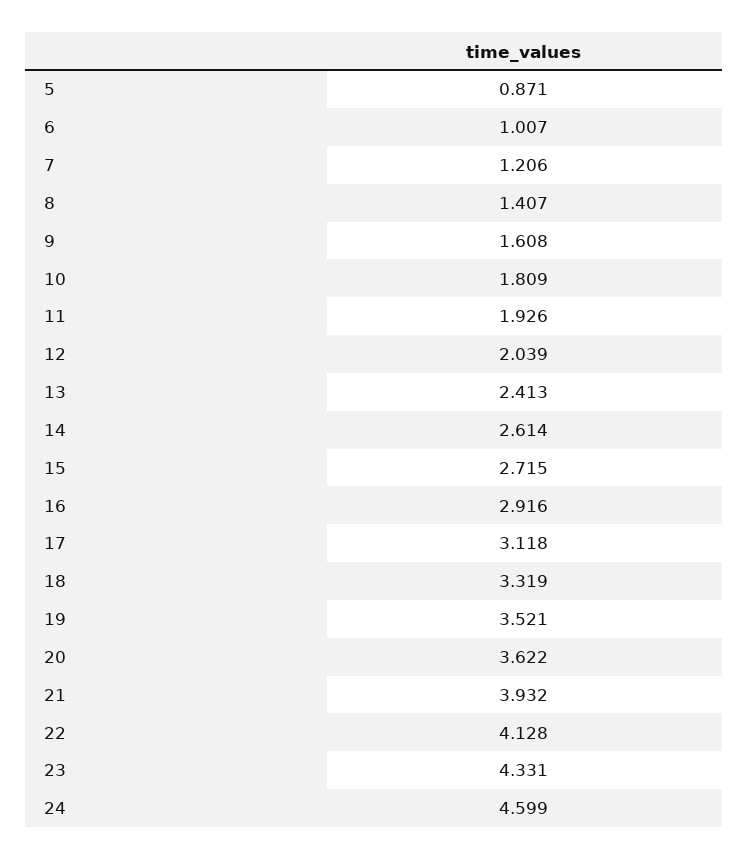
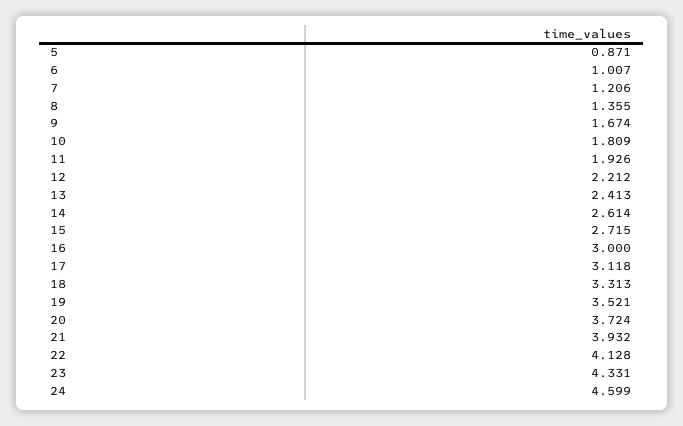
8: 1.407 -> 1.355
9: 1.608 -> 1.674
12: 2.039 -> 2.212
16: 2.916 -> 3
18: 3.319 -> 3.313
20: 3.622 -> 3.724

